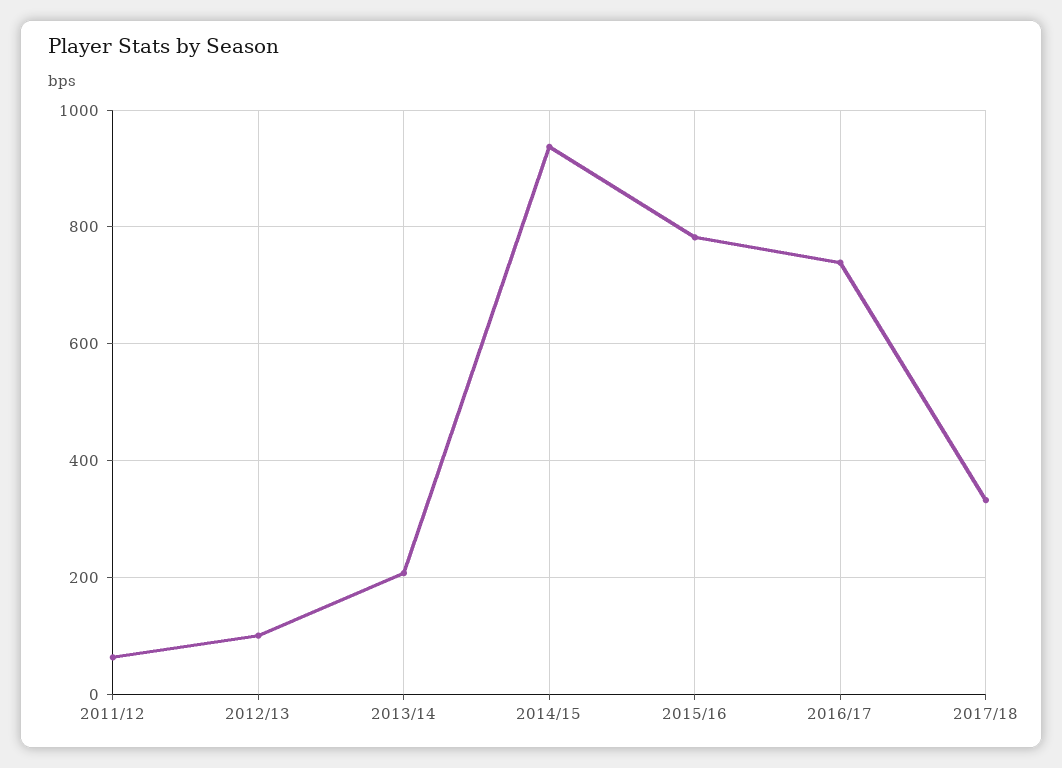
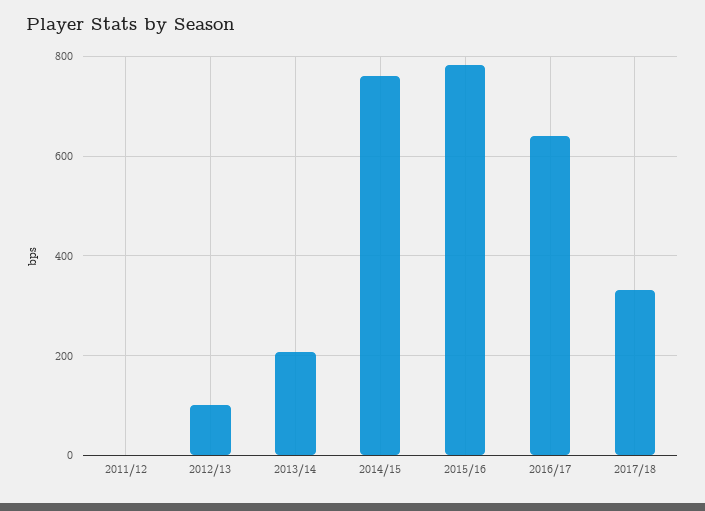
2011/12: 60 -> 0
2014/15: 940 -> 760
2016/17: 740 -> 640

